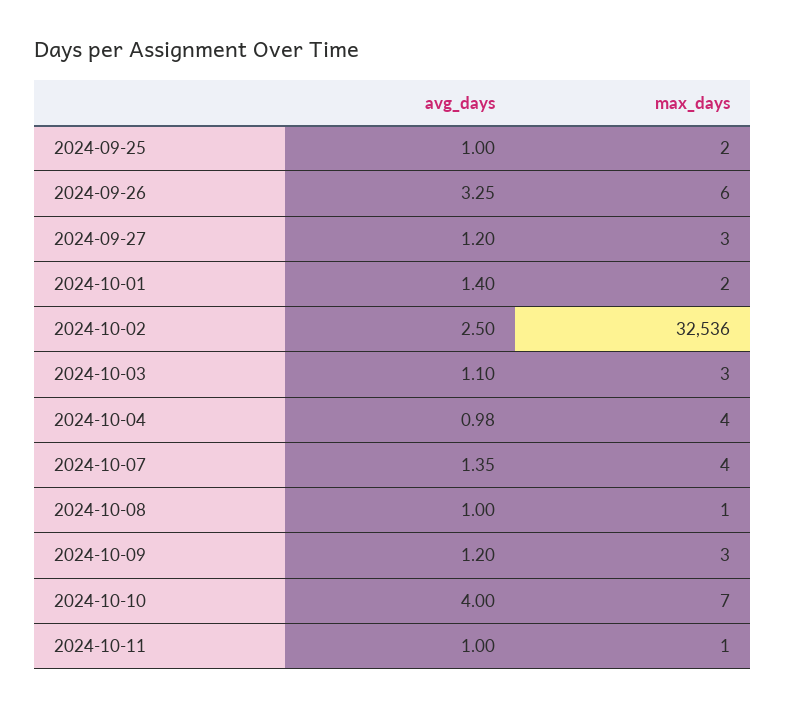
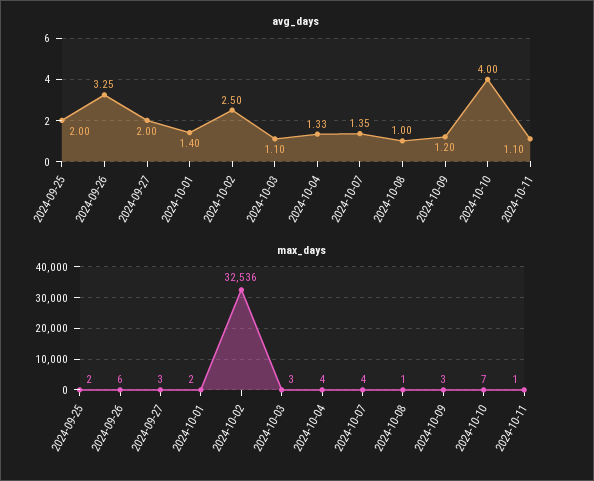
avg_days, 2024-09-25: 1 -> 2
avg_days, 2024-09-27: 1.2 -> 2
avg_days, 2024-10-04: 0.98 -> 1.33
avg_days, 2024-10-11: 1 -> 1.1

